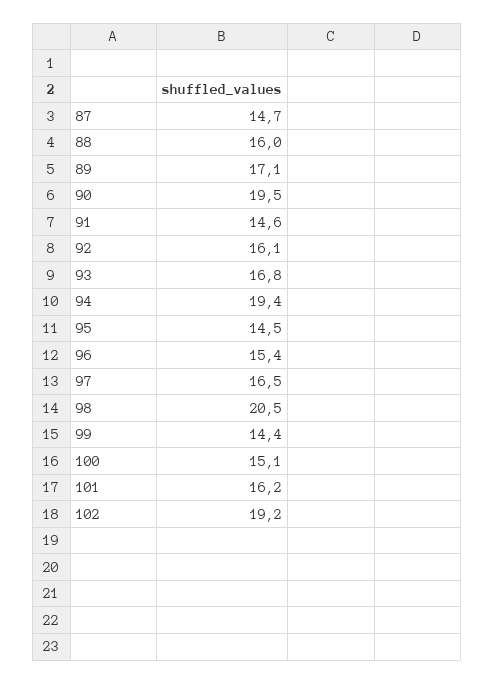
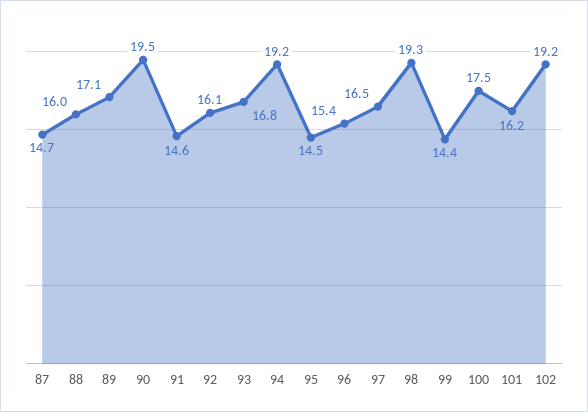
94: 19.4 -> 19.2
98: 20.5 -> 19.3
100: 15.1 -> 17.5

